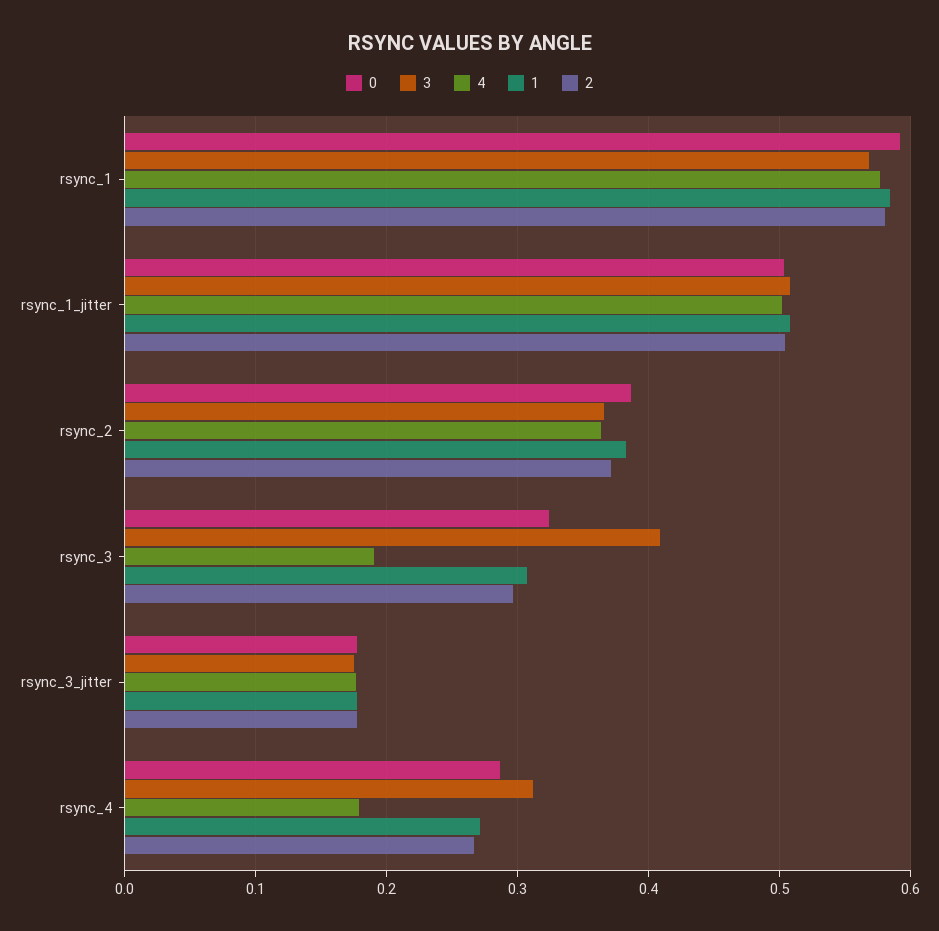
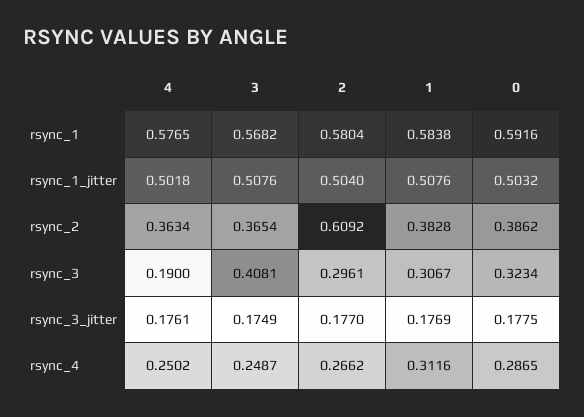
2, rsync_2: 0.37 -> 0.6092
3, rsync_4: 0.31 -> 0.2487
4, rsync_4: 0.18 -> 0.2502
1, rsync_4: 0.27 -> 0.3116

